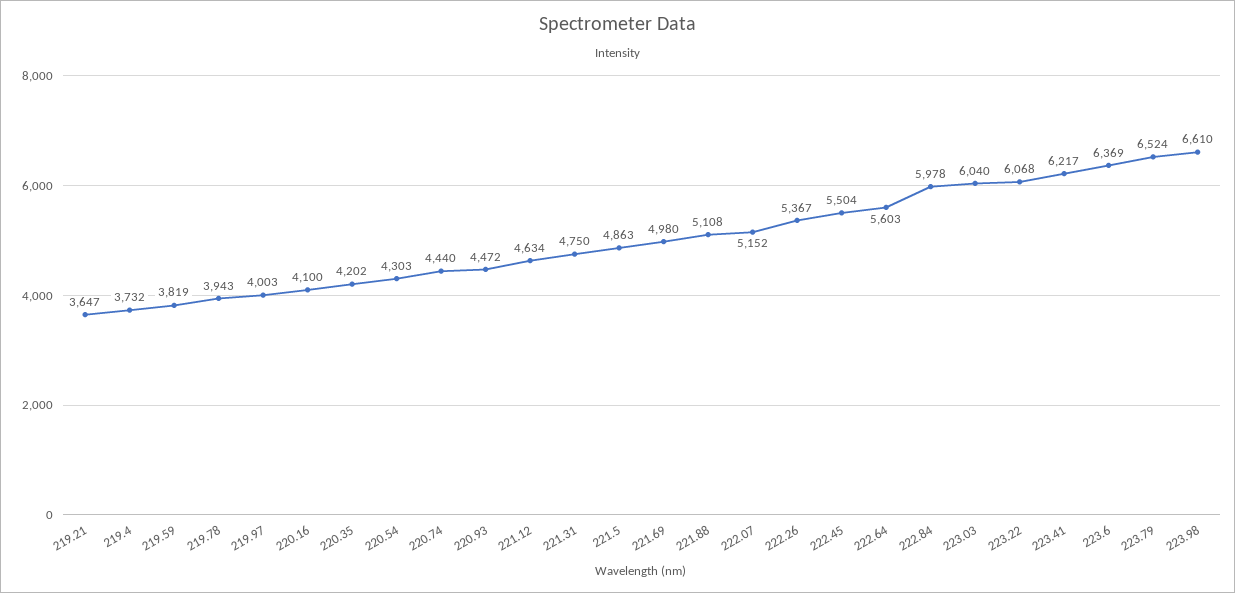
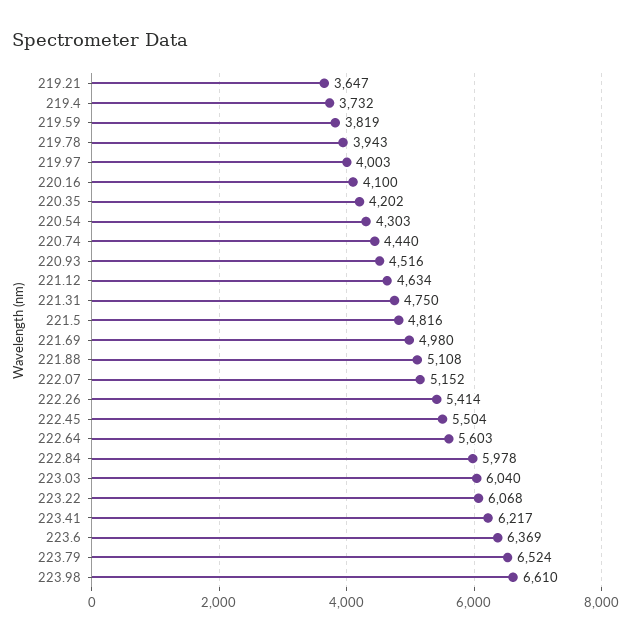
220.93: 4472 -> 4516
221.5: 4863 -> 4816
222.26: 5367 -> 5414

